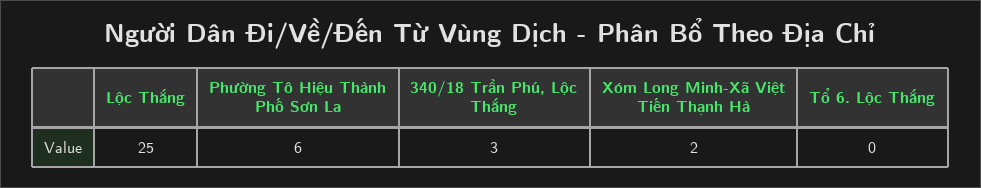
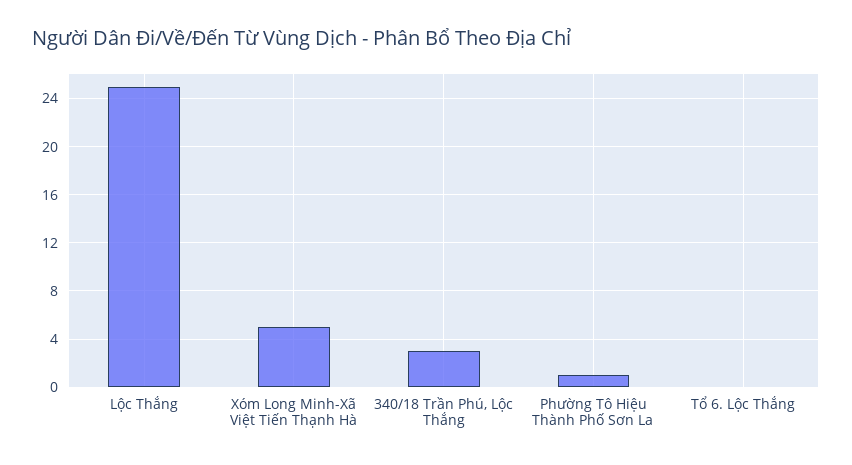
Phường Tô Hiệu Thành Phố Sơn La: 6 -> 1
Xóm Long Minh-Xã Việt Tiến Thạnh Hà: 2 -> 5

